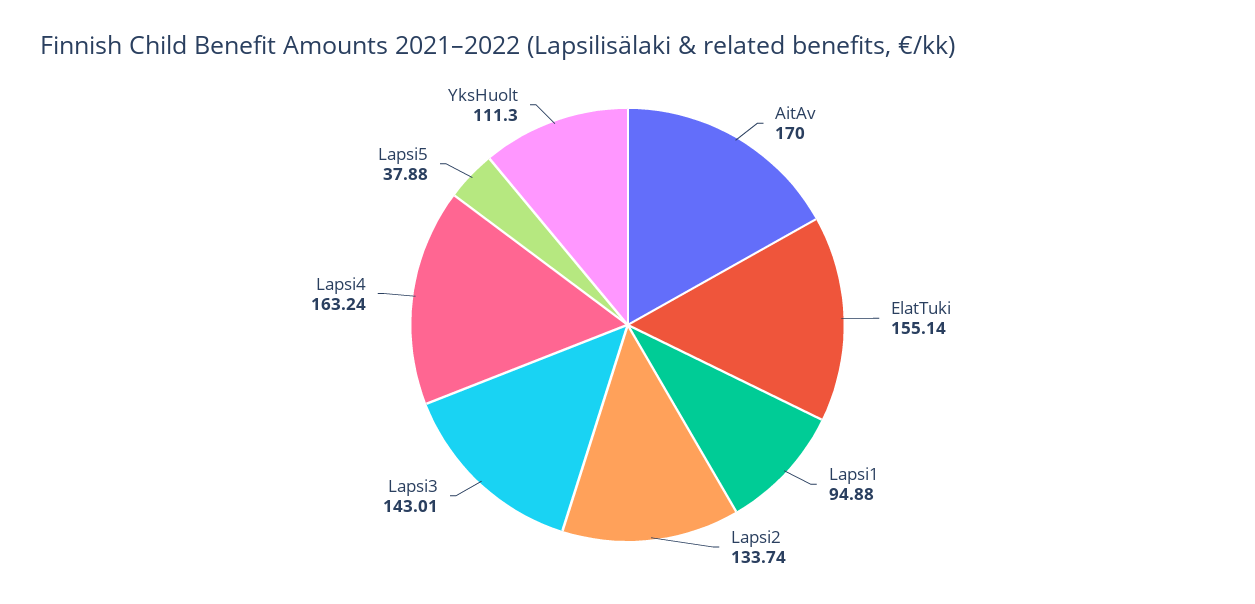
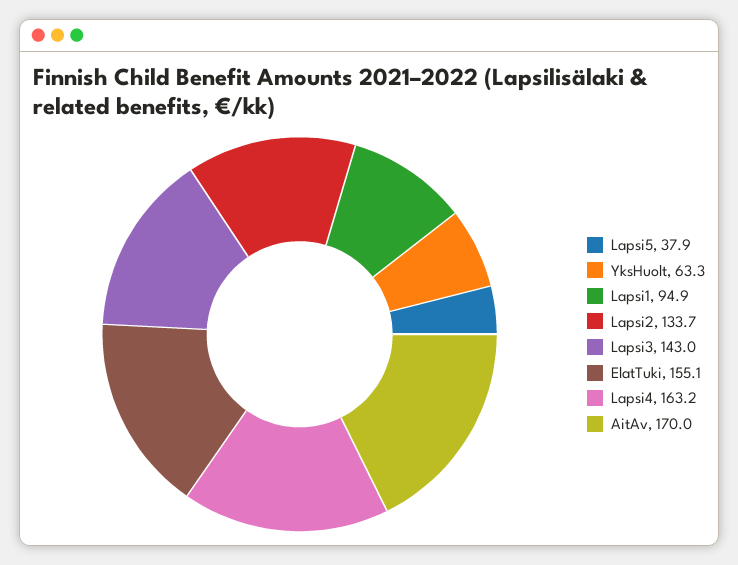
YksHuolt: 111.3 -> 63.3

